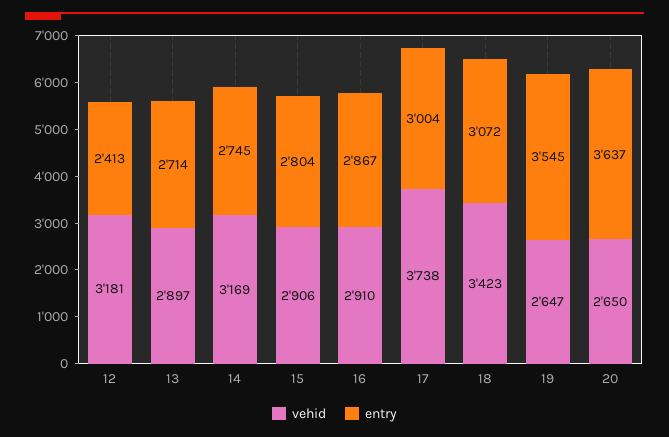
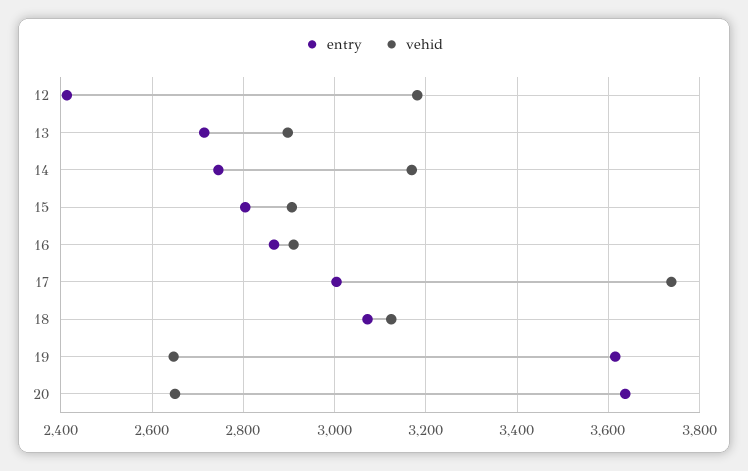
vehid, 18: 3423 -> 3120
entry, 19: 3545 -> 3620

